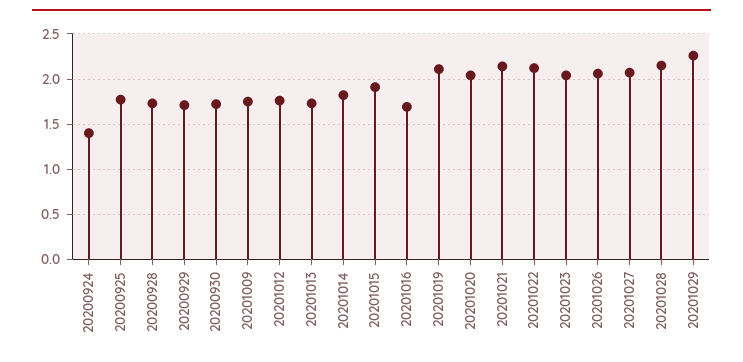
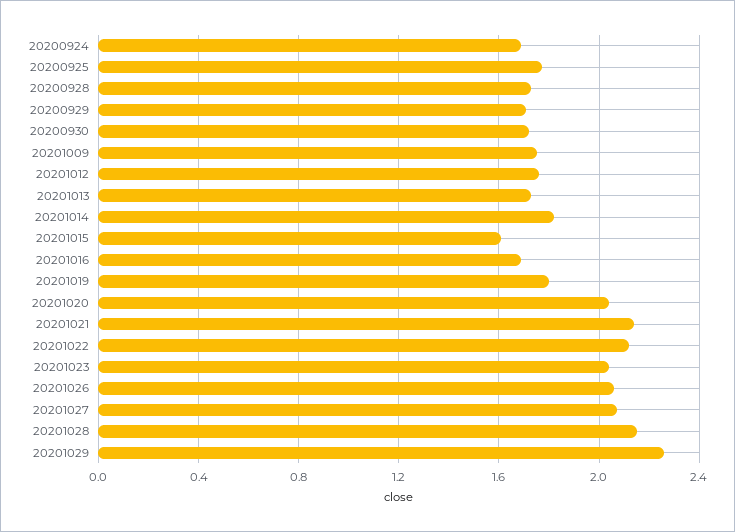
20200924: 1.4 -> 1.7
20201015: 1.9 -> 1.6
20201019: 2.1 -> 1.8

